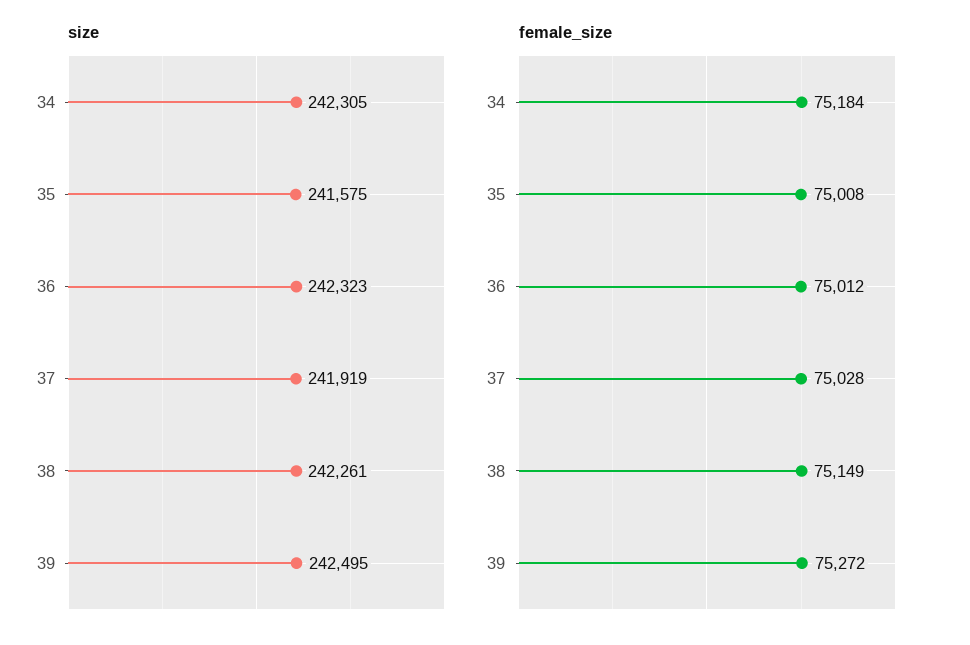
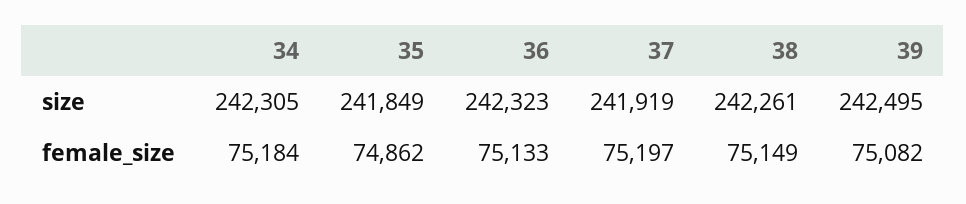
size, 35: 241575 -> 241849
female_size, 35: 75008 -> 74862
female_size, 36: 75012 -> 75133
female_size, 37: 75028 -> 75197
female_size, 39: 75272 -> 75082

